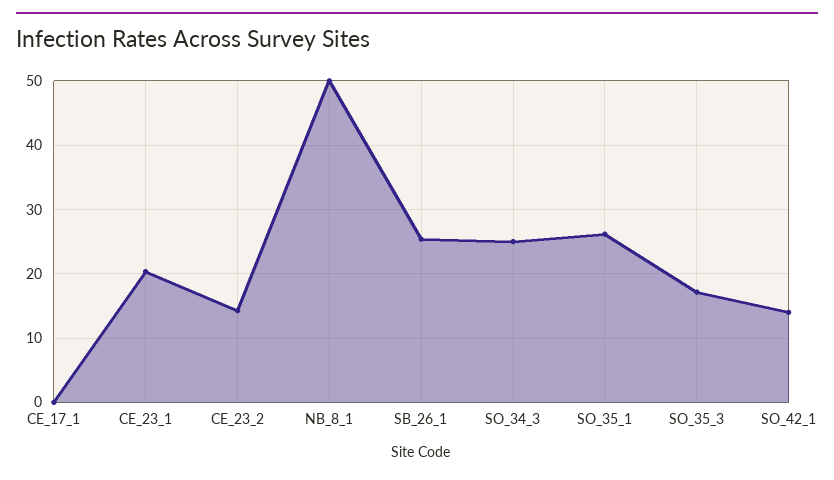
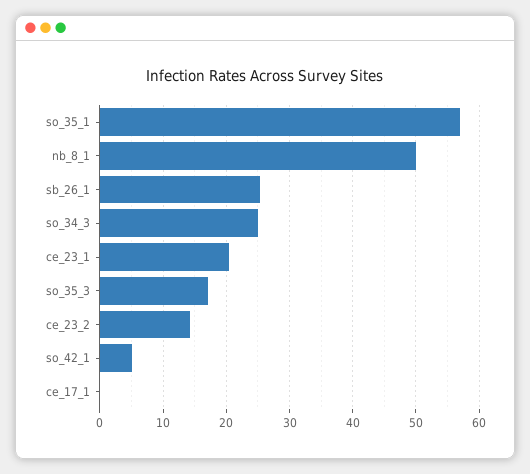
SO_35_1: 26 -> 57
SO_42_1: 14 -> 5

